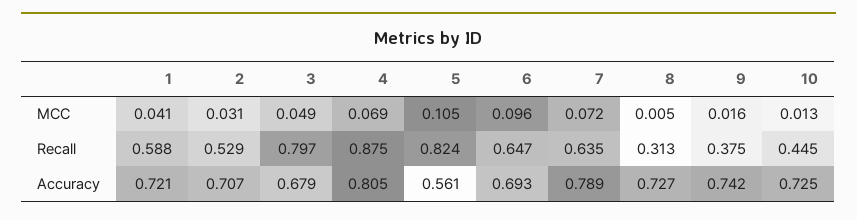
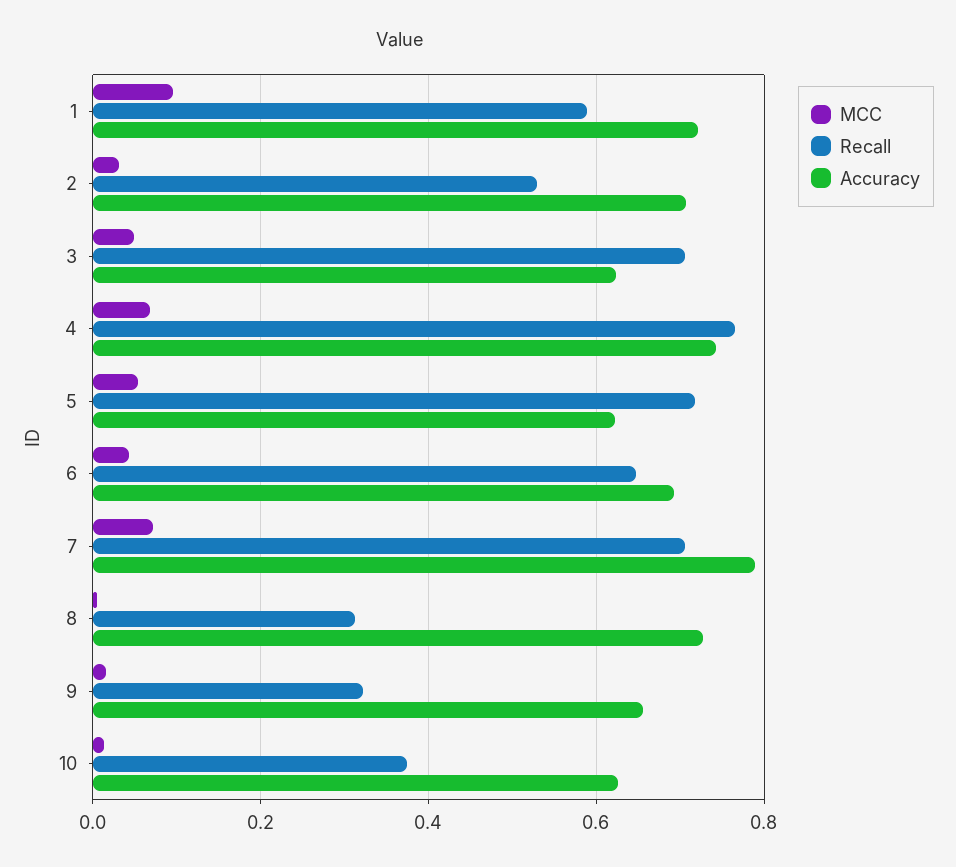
MCC, 1: 0.041 -> 0.1
MCC, 5: 0.105 -> 0.06
MCC, 6: 0.096 -> 0.04
Recall, 3: 0.797 -> 0.7
Recall, 4: 0.875 -> 0.76
Recall, 5: 0.824 -> 0.72
Recall, 7: 0.635 -> 0.7
Recall, 9: 0.375 -> 0.32
Recall, 10: 0.445 -> 0.38
Accuracy, 3: 0.679 -> 0.62
Accuracy, 4: 0.805 -> 0.74
Accuracy, 5: 0.561 -> 0.62
Accuracy, 9: 0.742 -> 0.66
Accuracy, 10: 0.725 -> 0.62

